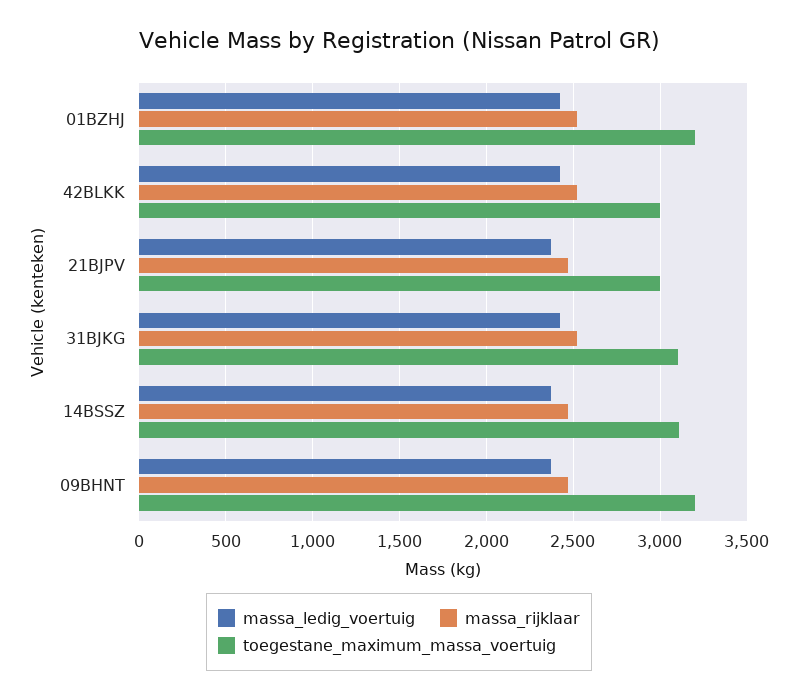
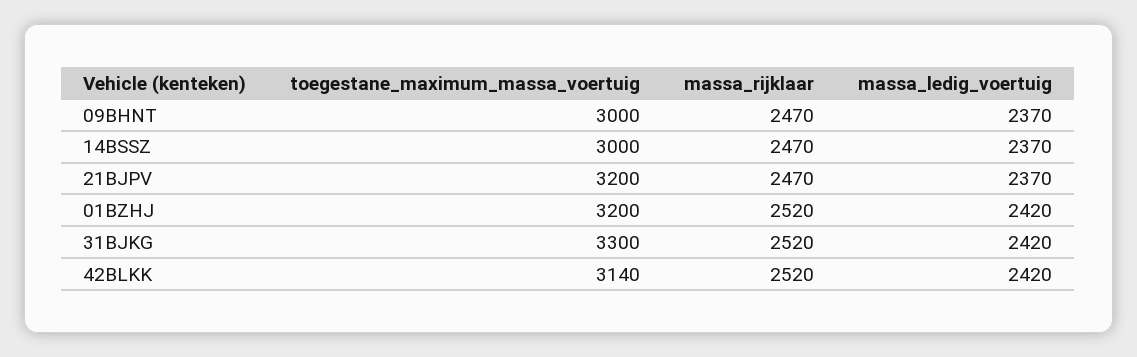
toegestane_maximum_massa_voertuig, 42BLKK: 3000 -> 3140
toegestane_maximum_massa_voertuig, 21BJPV: 3000 -> 3200
toegestane_maximum_massa_voertuig, 31BJKG: 3100 -> 3300
toegestane_maximum_massa_voertuig, 14BSSZ: 3100 -> 3000
toegestane_maximum_massa_voertuig, 09BHNT: 3200 -> 3000

